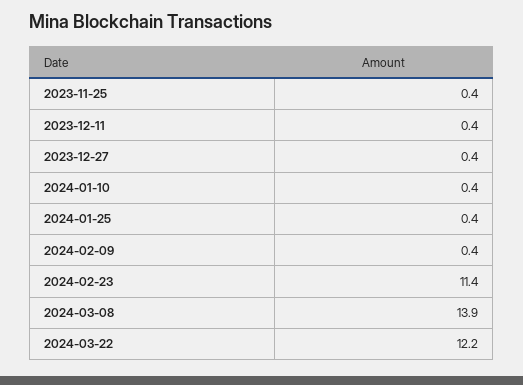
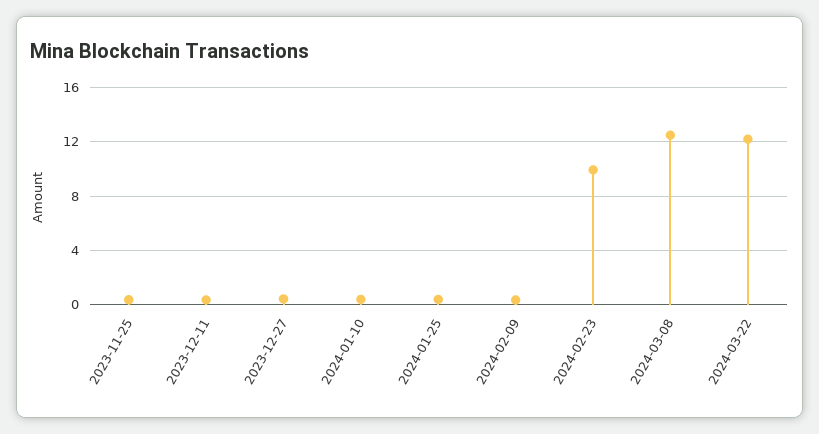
2024-02-23: 11.4 -> 10
2024-03-08: 13.9 -> 12.5

